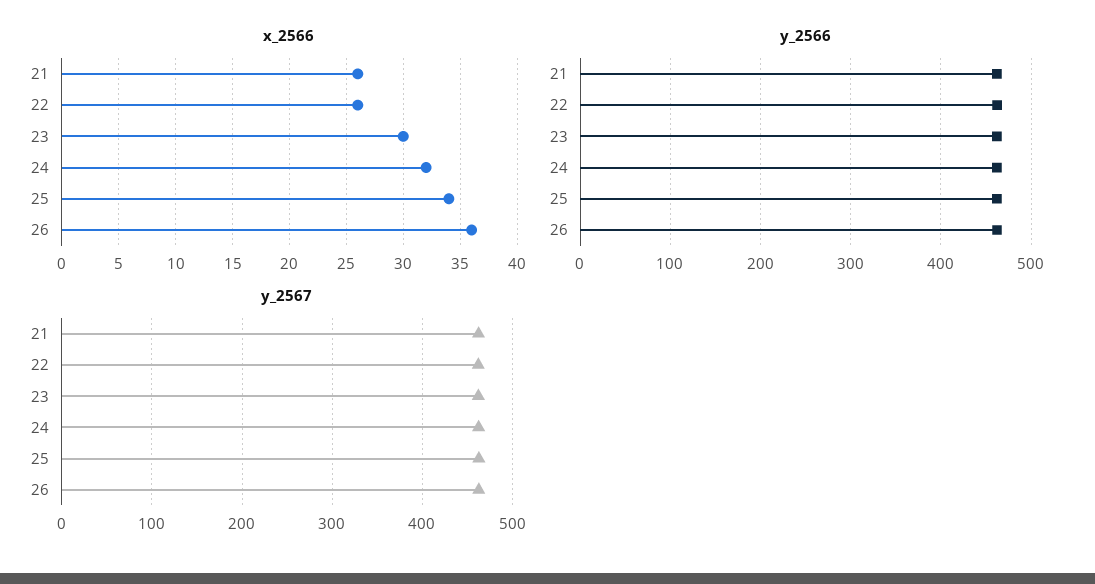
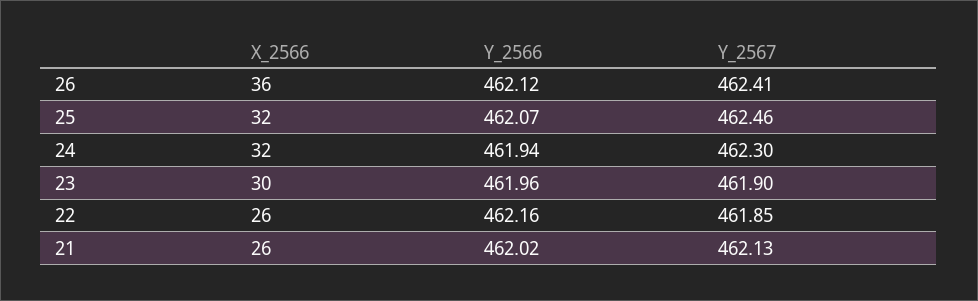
x_2566, 25: 34 -> 32

